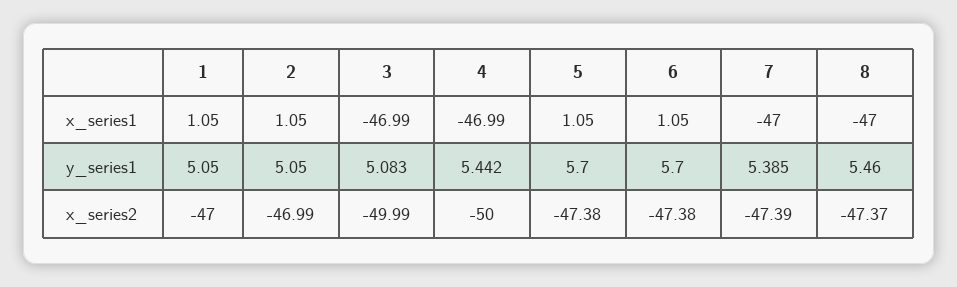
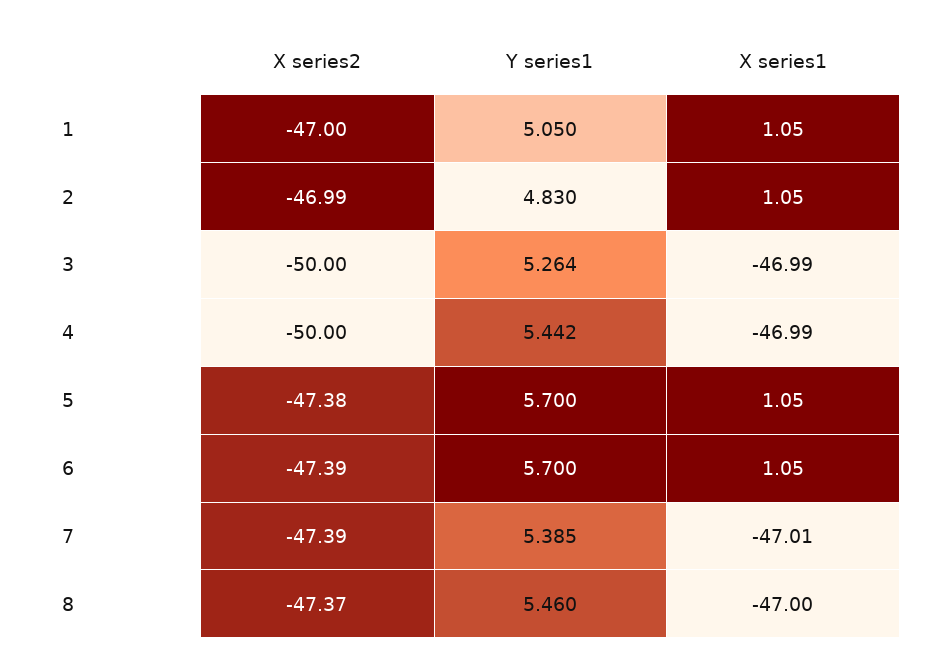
7, x_series1: -47 -> -47.01
2, y_series1: 5.05 -> 4.83
3, y_series1: 5.083 -> 5.264
3, x_series2: -49.99 -> -50
6, x_series2: -47.38 -> -47.39

